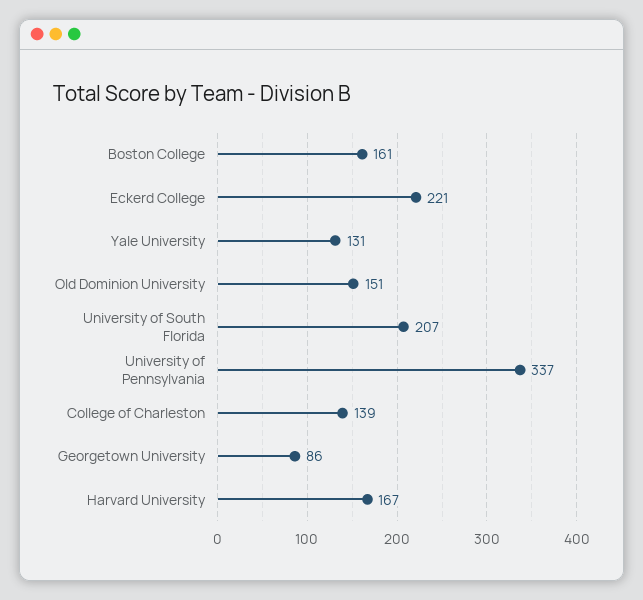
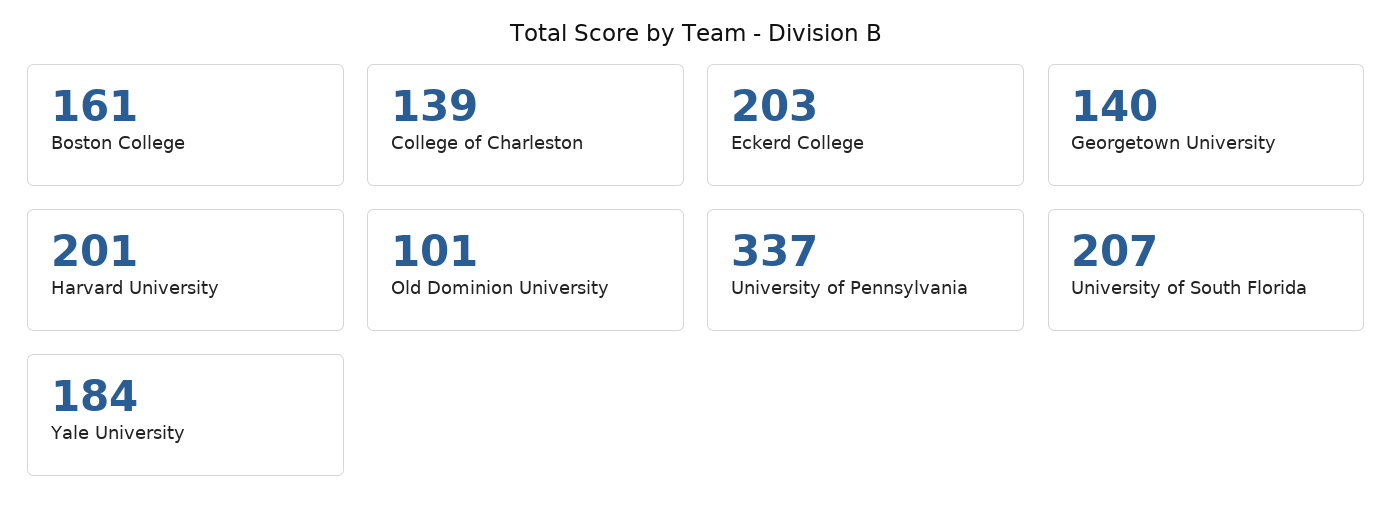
Eckerd College: 221 -> 203
Yale University: 131 -> 184
Old Dominion University: 151 -> 101
Georgetown University: 86 -> 140
Harvard University: 167 -> 201

